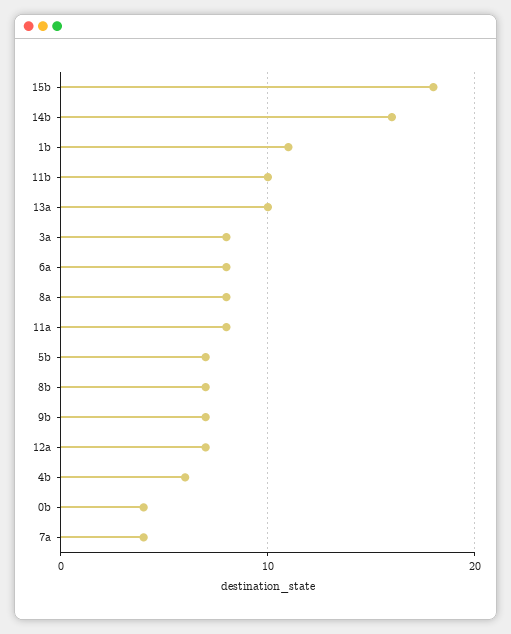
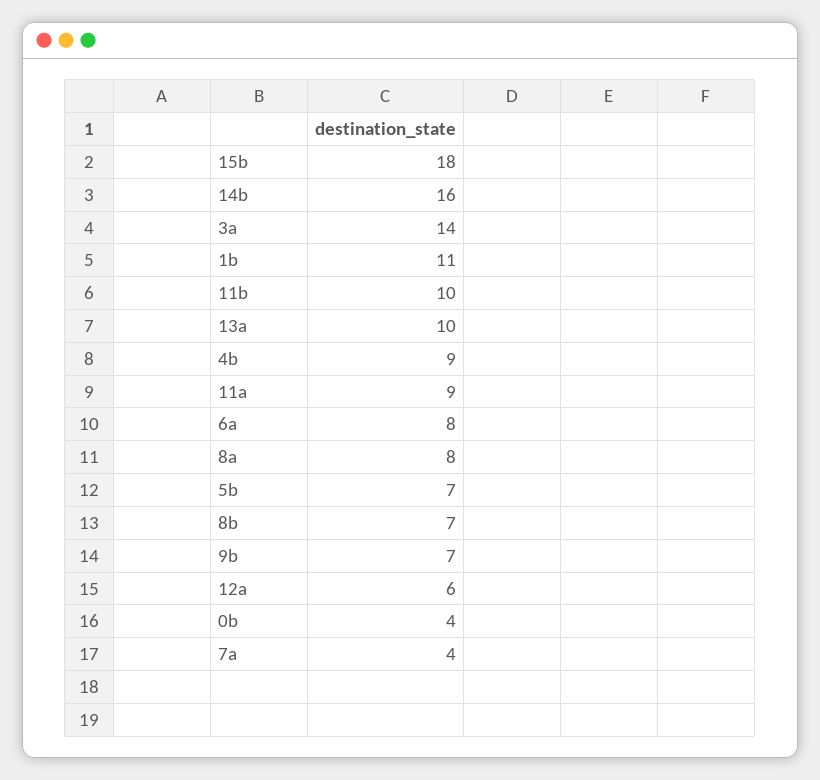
3a: 8 -> 14
11a: 8 -> 9
12a: 7 -> 6
4b: 6 -> 9

